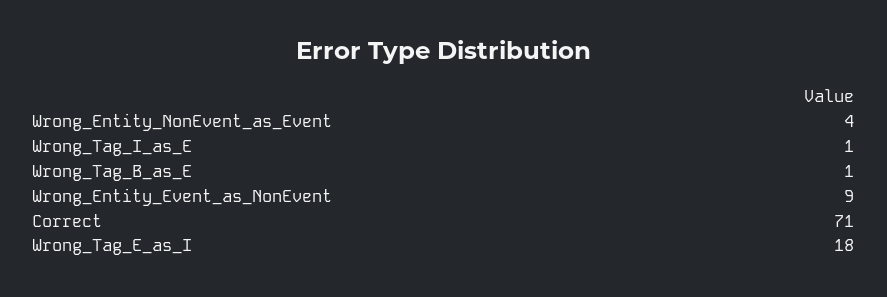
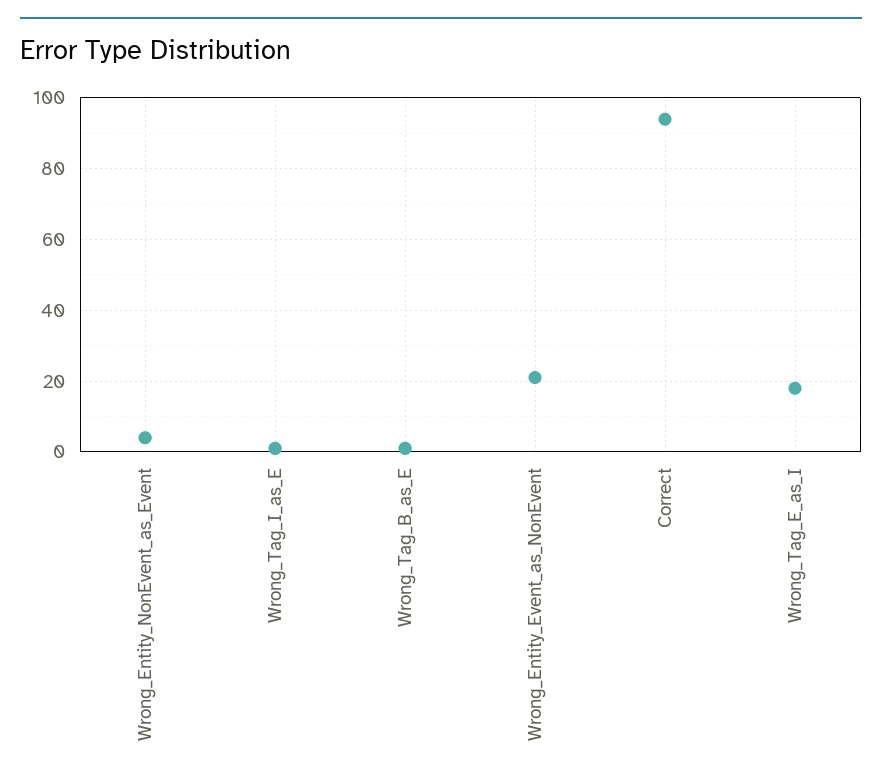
Wrong_Entity_Event_as_NonEvent: 9 -> 20
Correct: 71 -> 95

